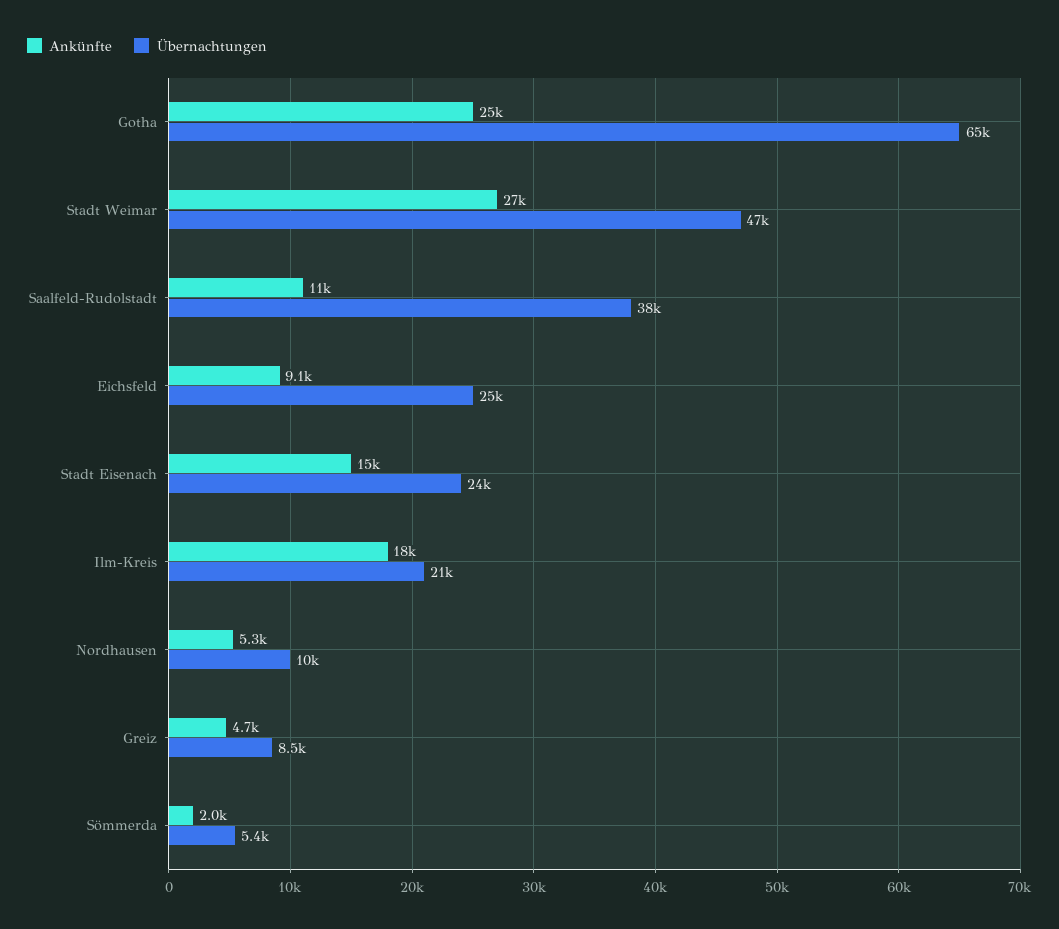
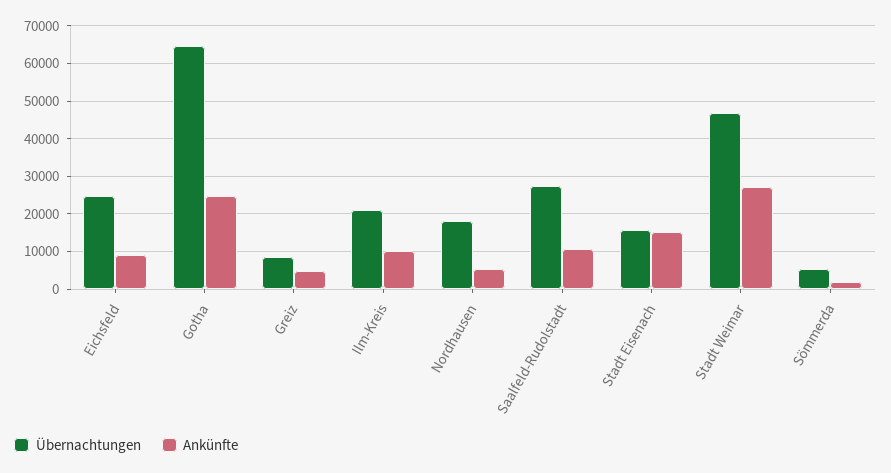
Übernachtungen, Saalfeld-Rudolstadt: 38000 -> 28000
Übernachtungen, Stadt Eisenach: 24000 -> 16000
Ankünfte, Ilm-Kreis: 18000 -> 10000
Übernachtungen, Nordhausen: 10000 -> 18000

